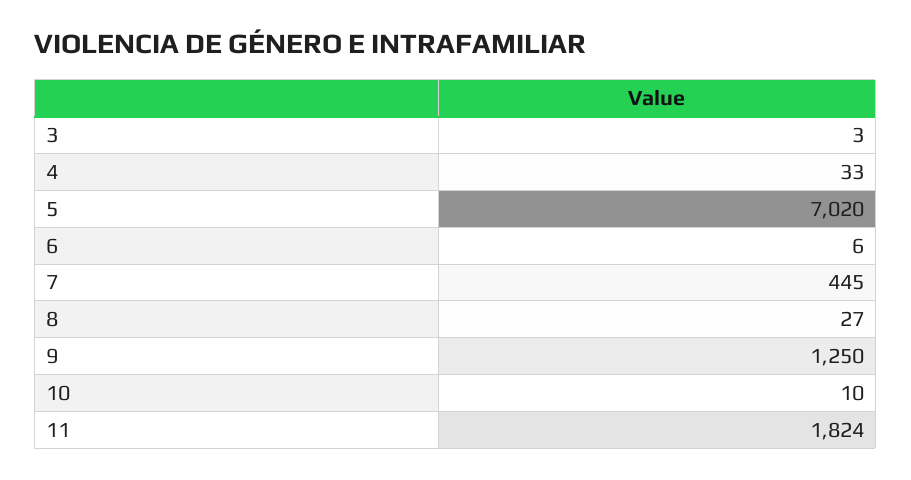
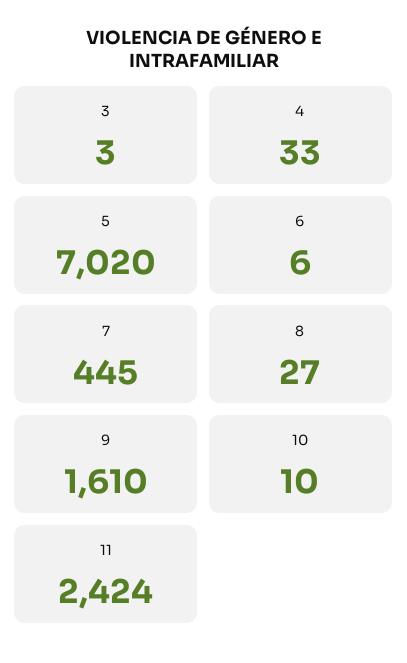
9: 1250 -> 1610
11: 1824 -> 2424

